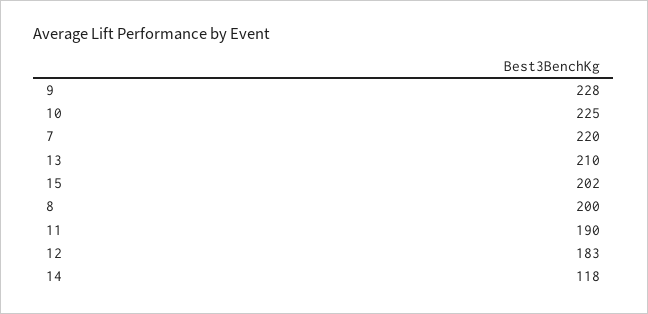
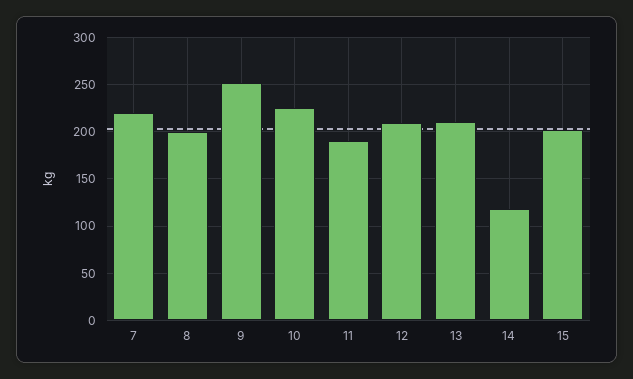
9: 228 -> 250
12: 183 -> 210

